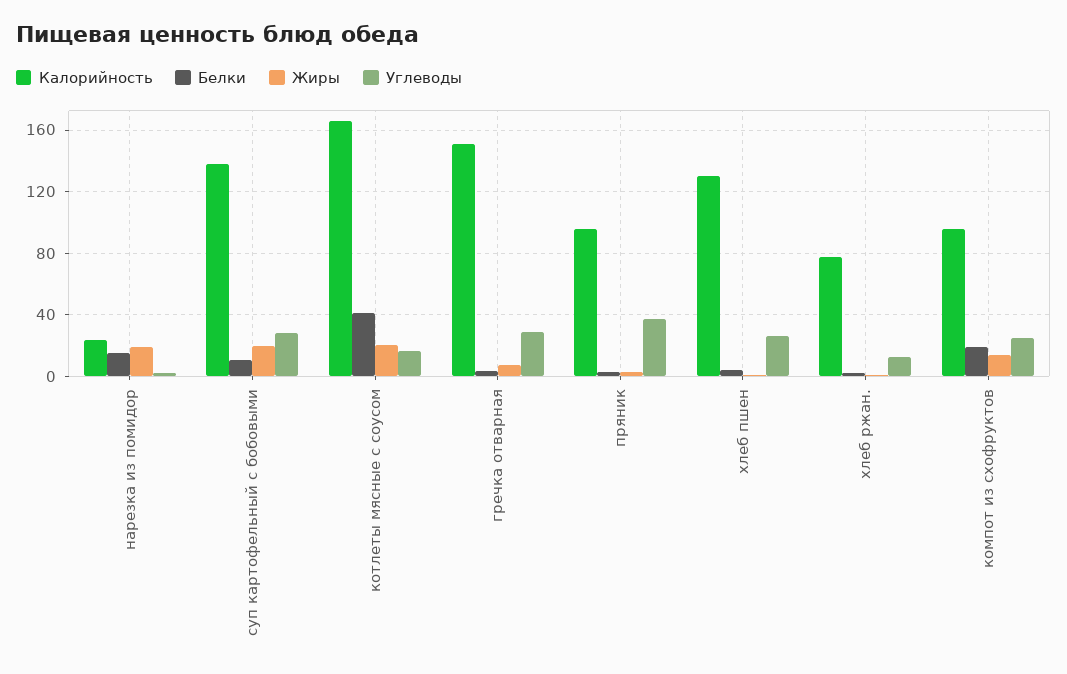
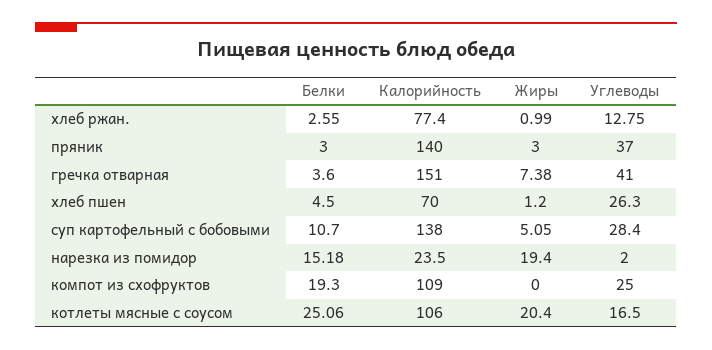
Жиры, суп картофельный с бобовыми: 20 -> 5.05
Калорийность, котлеты мясные с соусом: 165 -> 106
Белки, котлеты мясные с соусом: 40 -> 25.06
Углеводы, гречка отварная: 30 -> 41
Калорийность, пряник: 95 -> 140
Калорийность, хлеб пшен: 130 -> 70
Калорийность, компот из схофруктов: 95 -> 109
Жиры, компот из схофруктов: 15 -> 0

